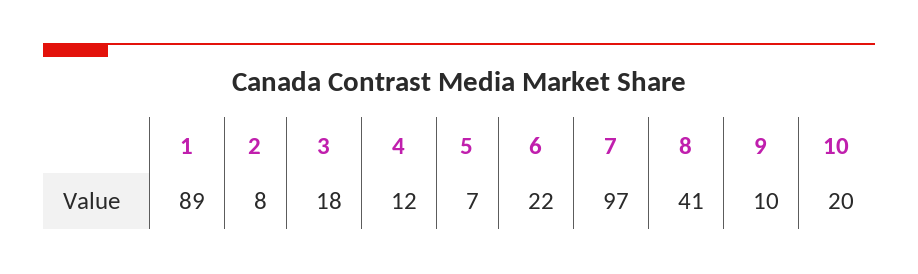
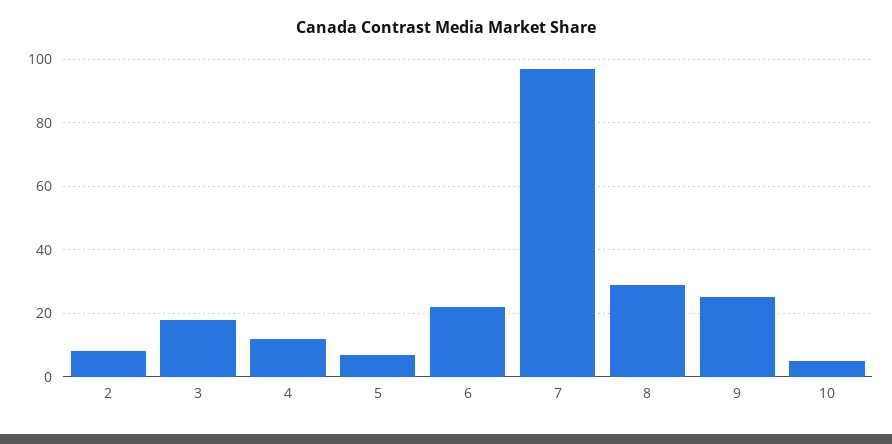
1: 89 -> none
8: 41 -> 30
9: 10 -> 25
10: 20 -> 5

